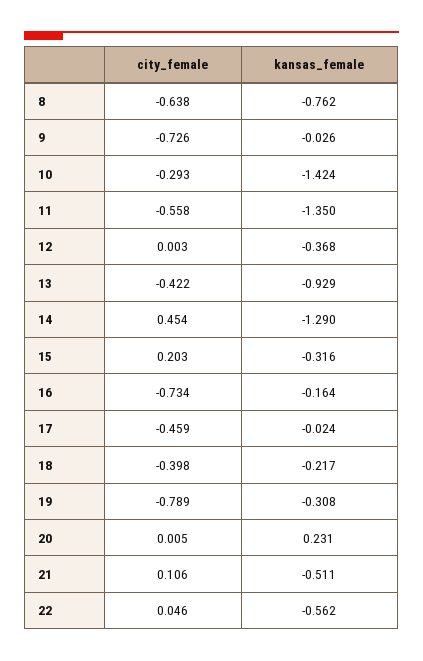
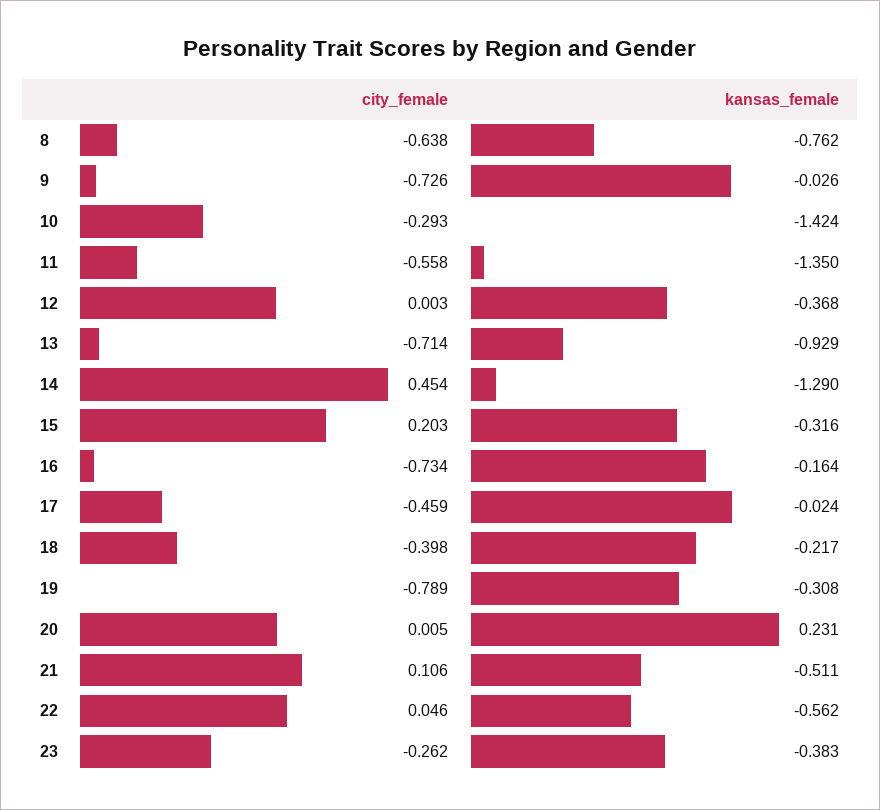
city_female, 13: -0.422 -> -0.714
city_female, 23: none -> -0.262
kansas_female, 23: none -> -0.383

